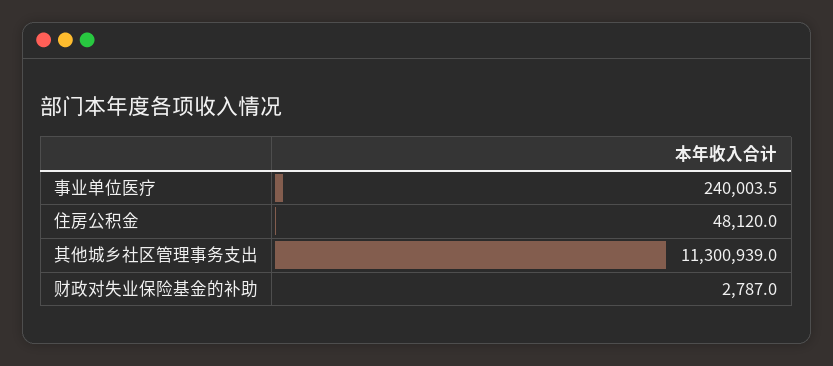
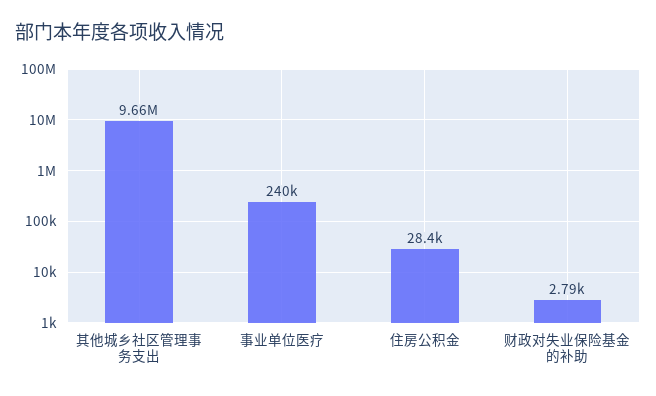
住房公积金: 48120 -> 28400
其他城乡社区管理事务支出: 11300939 -> 9660000

